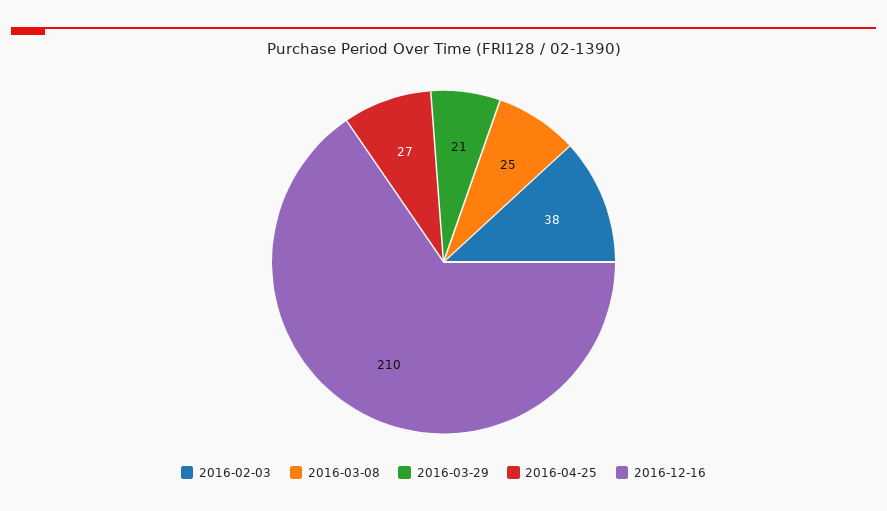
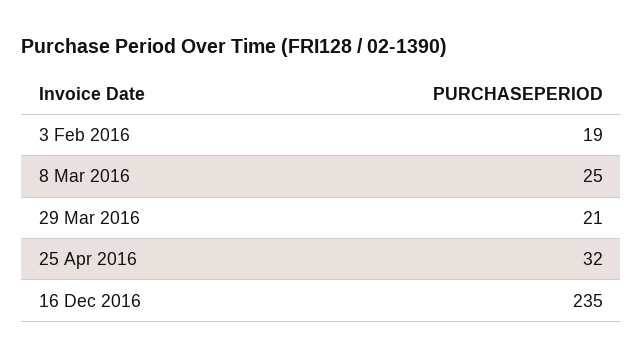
2016-02-03: 38 -> 19
2016-04-25: 27 -> 32
2016-12-16: 210 -> 235

